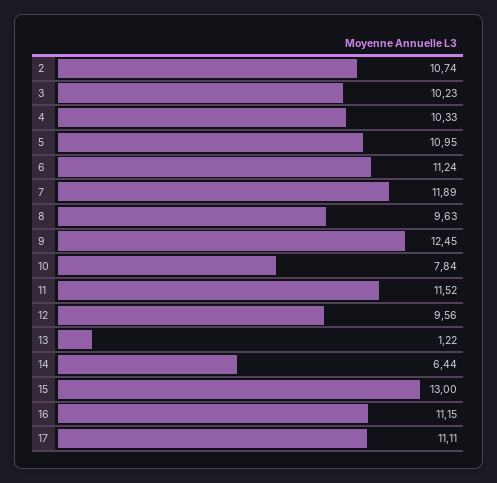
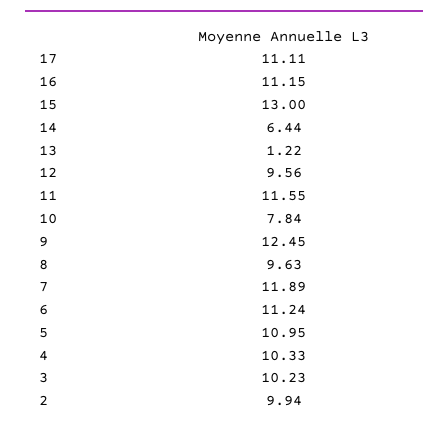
2: 10.74 -> 9.94
11: 11.52 -> 11.55

